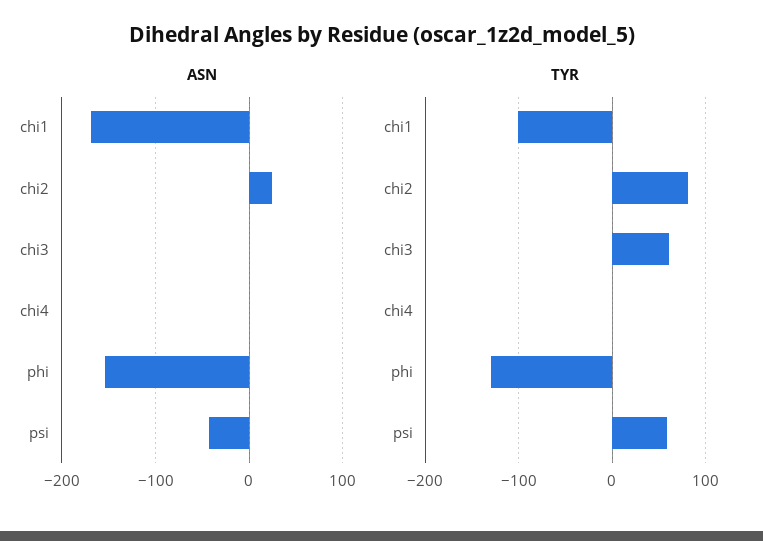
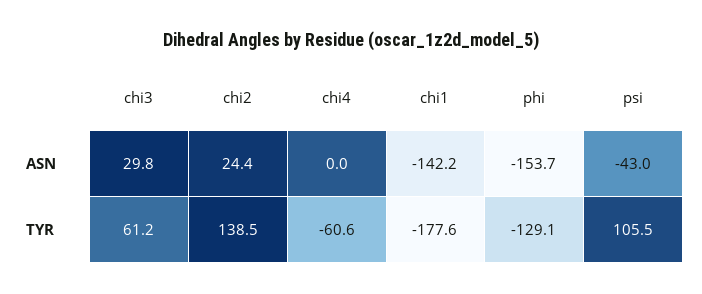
ASN, chi1: -170 -> -142.2
ASN, chi3: 0 -> 29.8
TYR, chi1: -100 -> -177.6
TYR, chi2: 80 -> 138.5
TYR, chi4: 0 -> -60.6
TYR, psi: 60 -> 105.5

